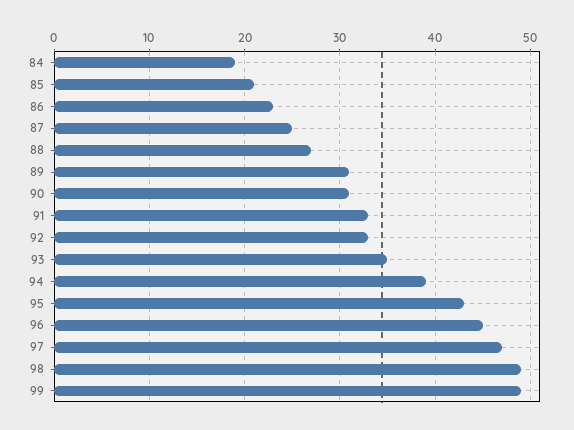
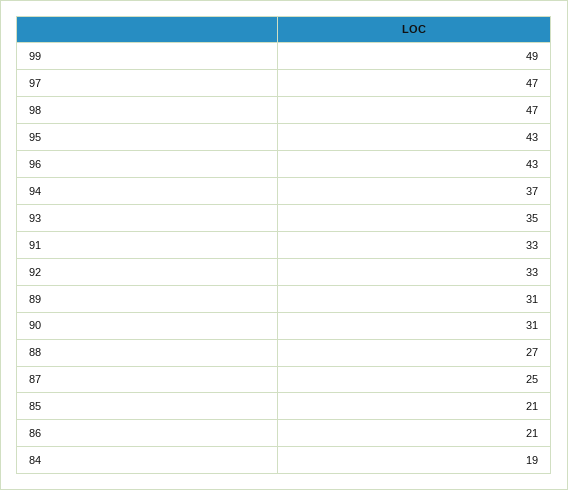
86: 23 -> 21
94: 39 -> 37
96: 45 -> 43
98: 49 -> 47

